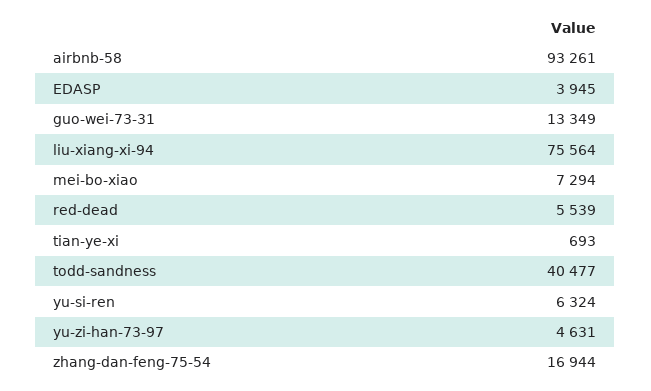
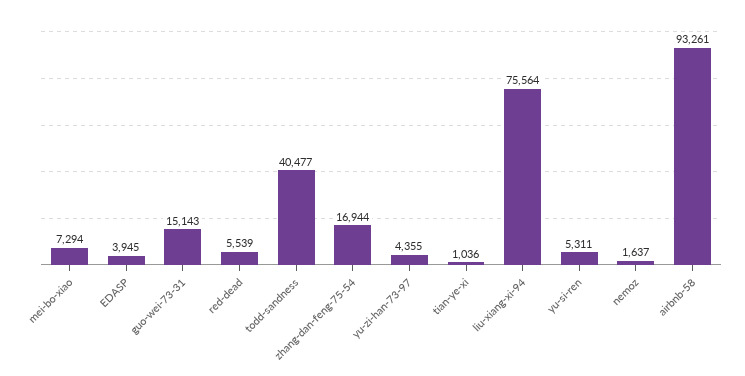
guo-wei-73-31: 13349 -> 15143
tian-ye-xi: 693 -> 1036
yu-si-ren: 6324 -> 5311
yu-zi-han-73-97: 4631 -> 4355
nemoz: none -> 1637

